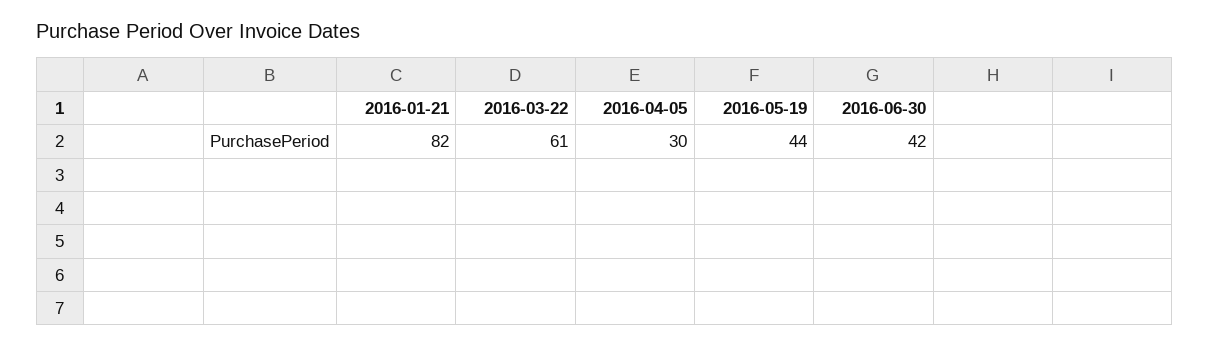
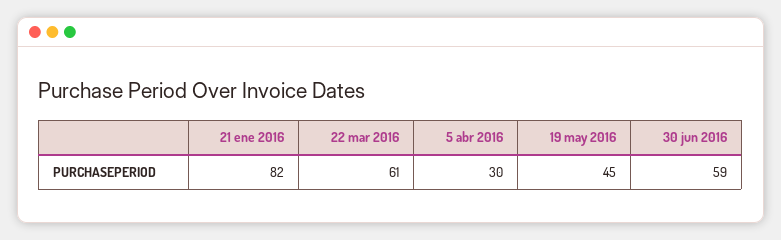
2016-05-19: 44 -> 45
2016-06-30: 42 -> 59

